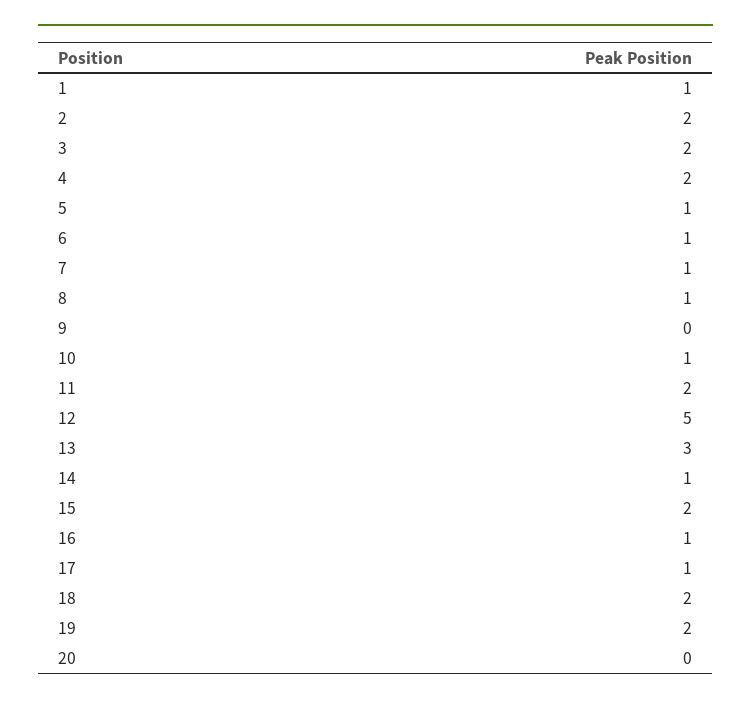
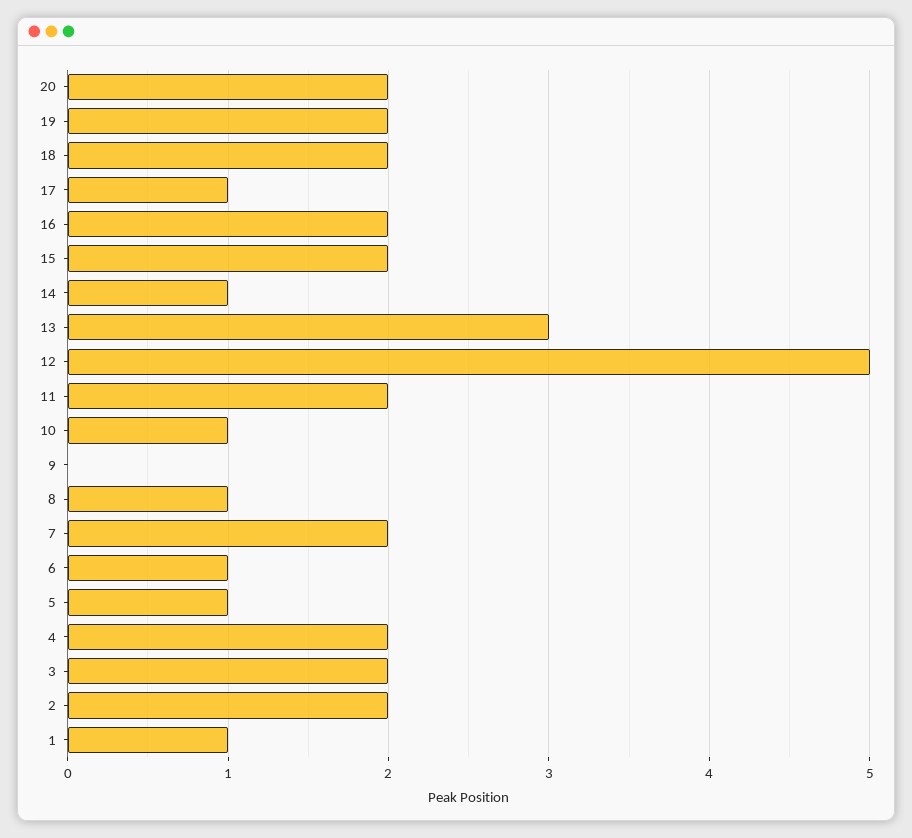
7: 1 -> 2
16: 1 -> 2
20: 0 -> 2

